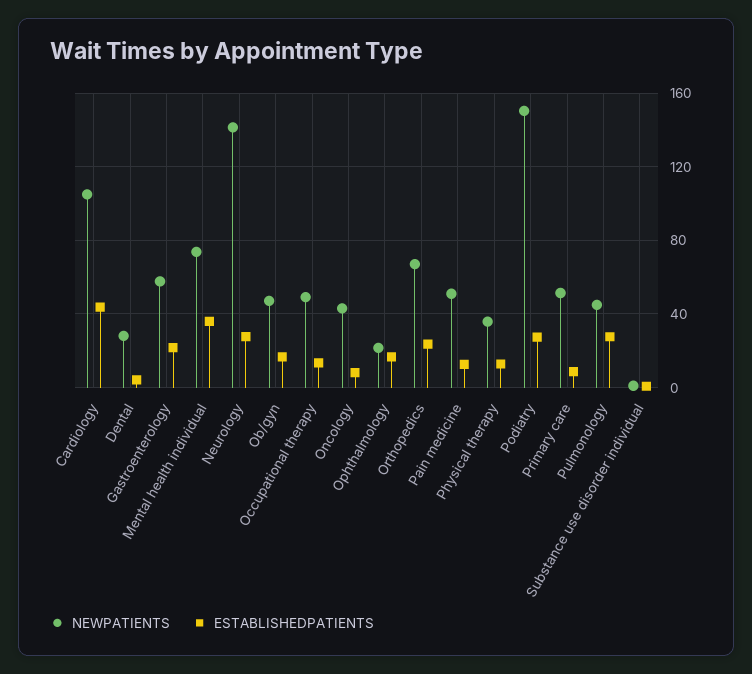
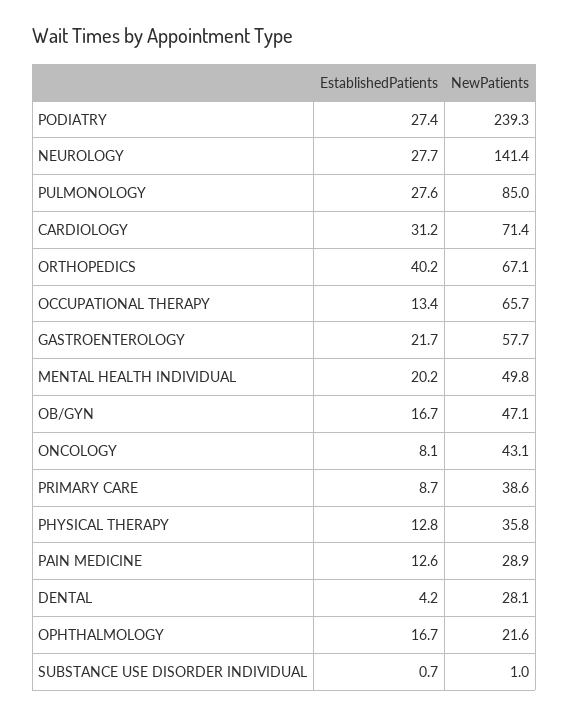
NEWPATIENTS, Cardiology: 105 -> 71.4
ESTABLISHEDPATIENTS, Cardiology: 45 -> 31.2
NEWPATIENTS, Mental health individual: 75 -> 49.8
ESTABLISHEDPATIENTS, Mental health individual: 35 -> 20.2
NEWPATIENTS, Occupational therapy: 50 -> 65.7
ESTABLISHEDPATIENTS, Orthopedics: 25 -> 40.2
NEWPATIENTS, Pain medicine: 50 -> 28.9
NEWPATIENTS, Podiatry: 150 -> 239.3
NEWPATIENTS, Primary care: 50 -> 38.6
NEWPATIENTS, Pulmonology: 45 -> 85

